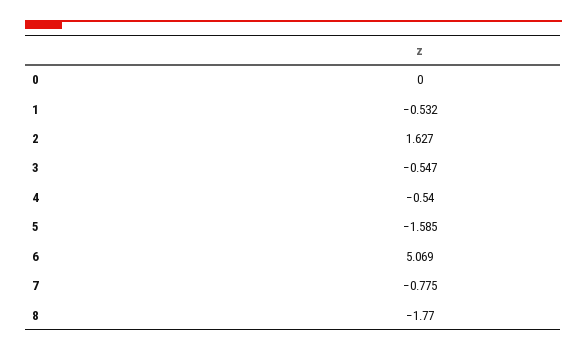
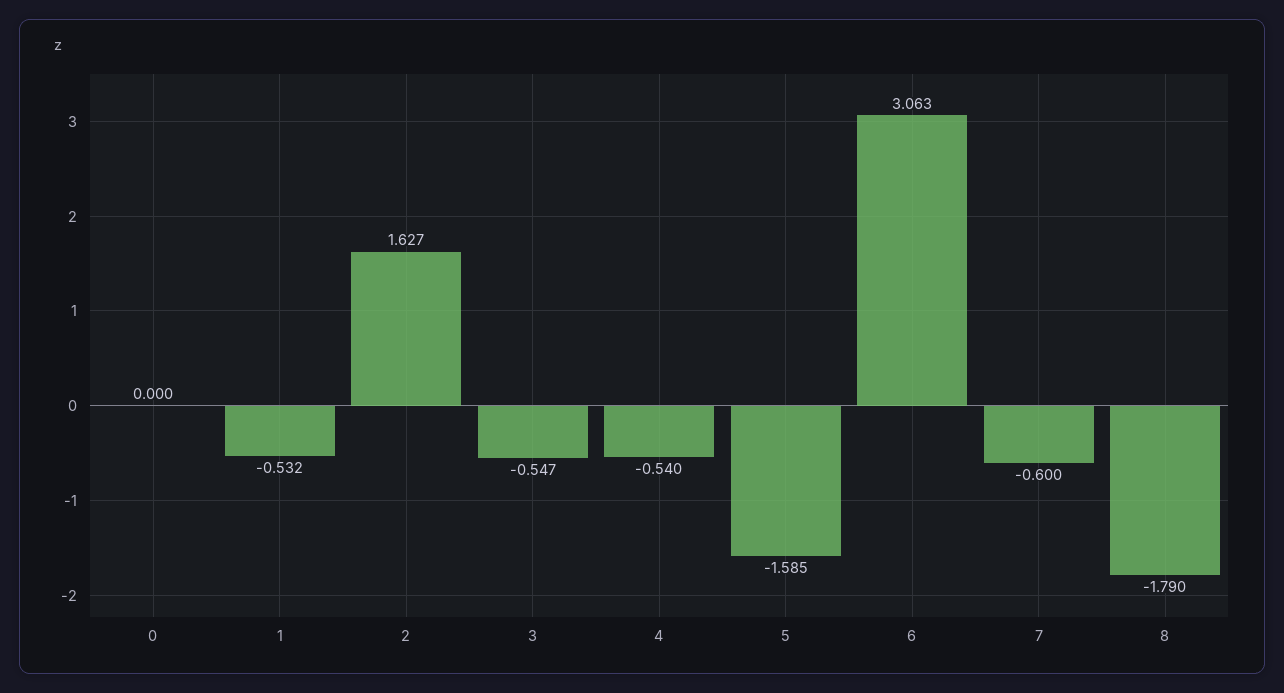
6: 5.069 -> 3.063
7: -0.775 -> -0.6
8: -1.77 -> -1.79

